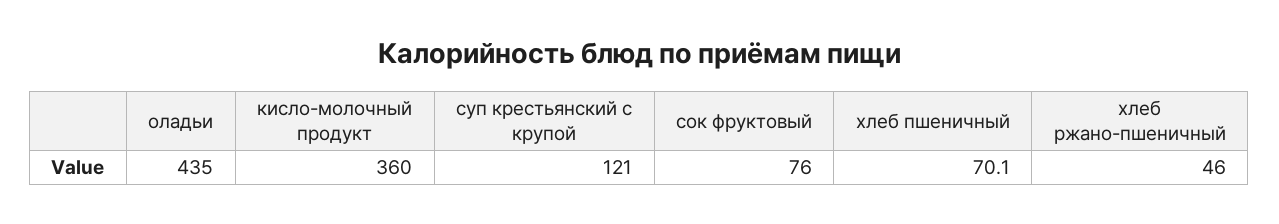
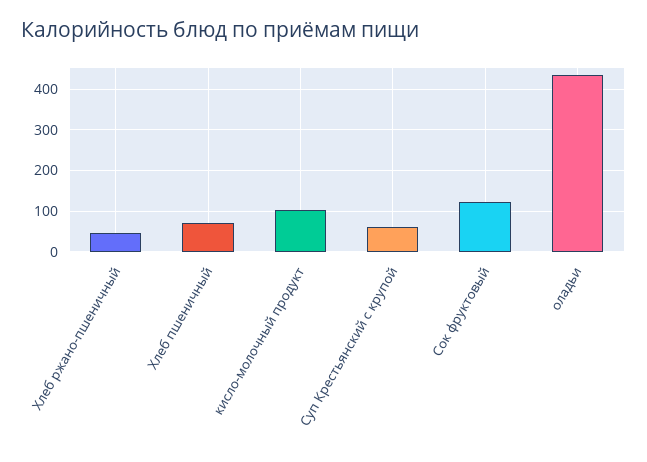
кисло-молочный продукт: 360 -> 100
суп крестьянский с крупой: 121 -> 60
сок фруктовый: 76 -> 120

